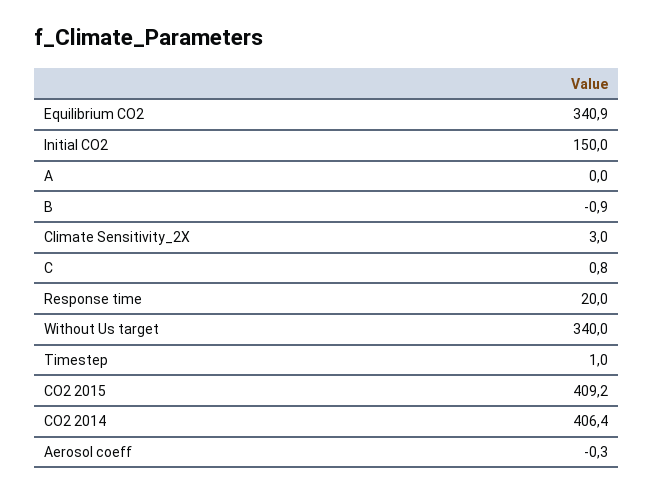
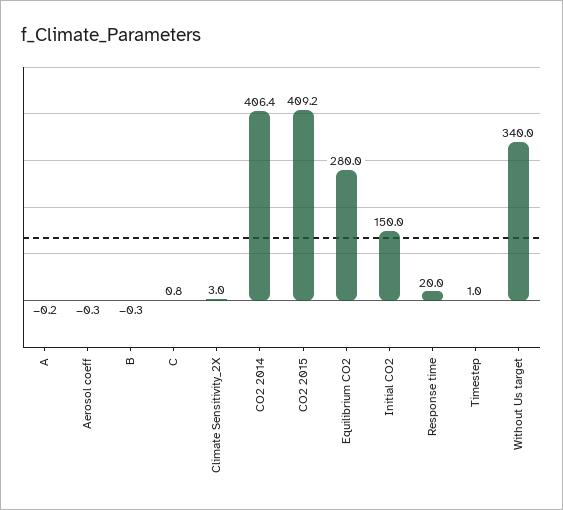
Equilibrium CO2: 340.9 -> 280
A: 0 -> -0.2
B: -0.9 -> -0.3

